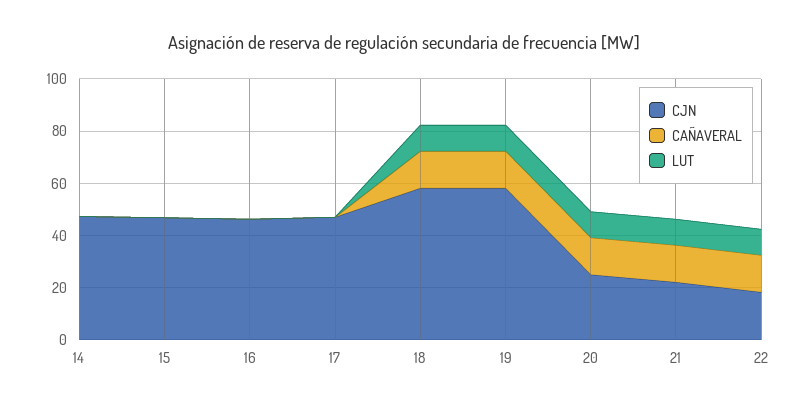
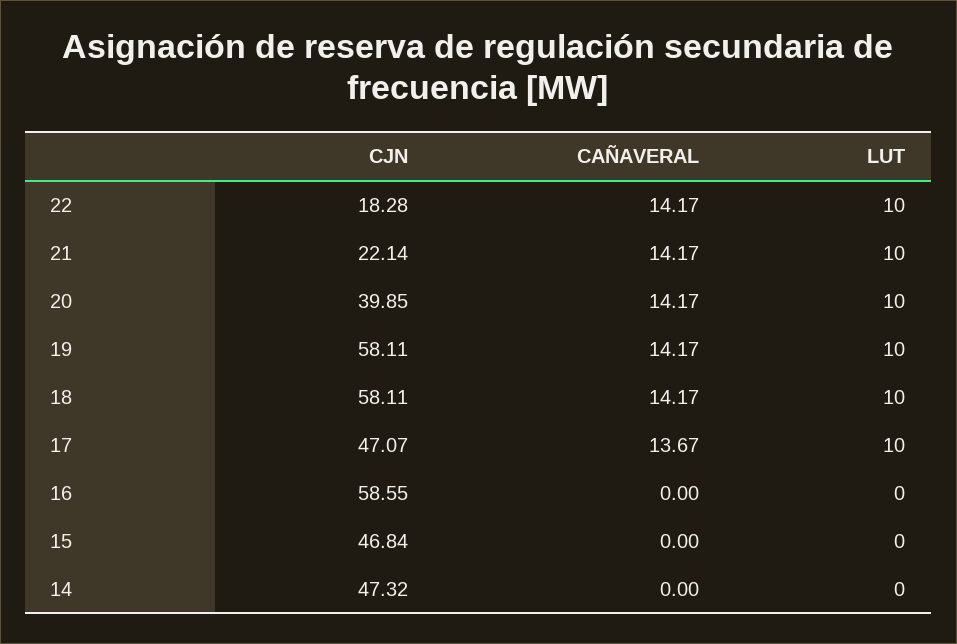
CJN, 16: 45 -> 58.55
CAÑAVERAL, 17: 0 -> 13.67
LUT, 17: 0 -> 10
CJN, 20: 25 -> 39.85

